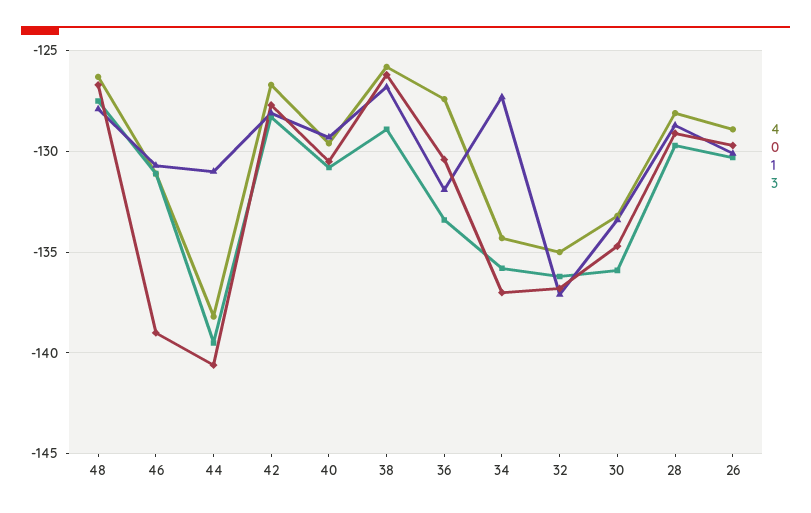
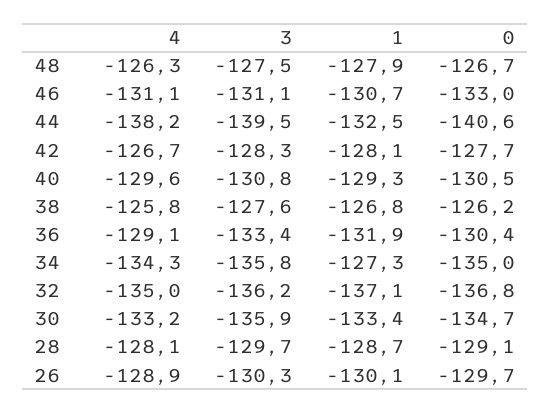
0, 46: -139 -> -133
1, 44: -131 -> -132.5
3, 38: -129 -> -127.6
4, 36: -127.5 -> -129.1
0, 34: -137 -> -135

